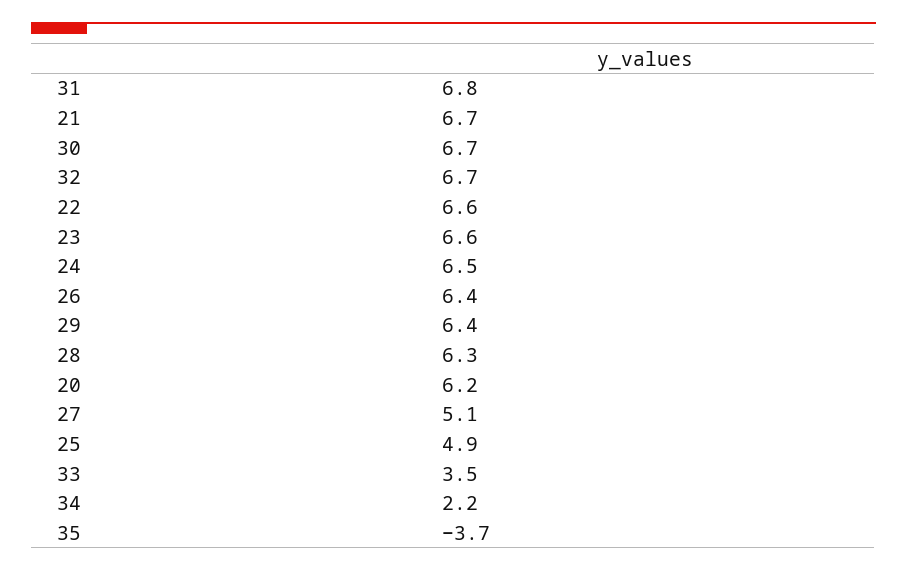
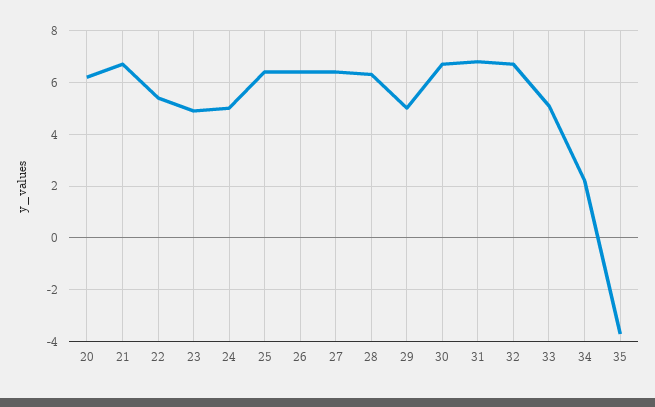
22: 6.6 -> 5.5
23: 6.6 -> 5
24: 6.5 -> 5
29: 6.4 -> 5
27: 5.1 -> 6.5
25: 4.9 -> 6.5
33: 3.5 -> 5

